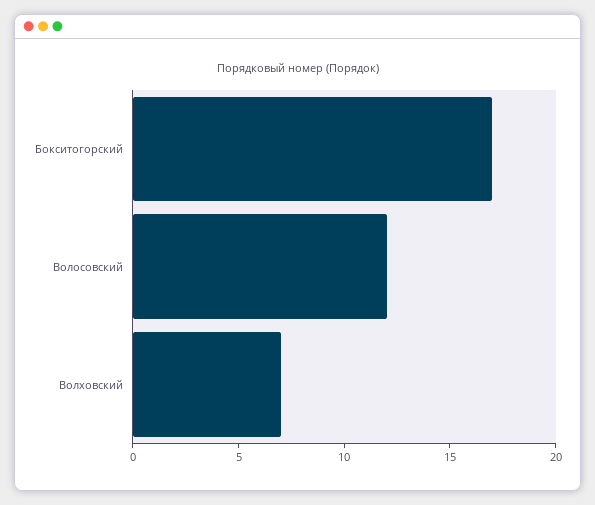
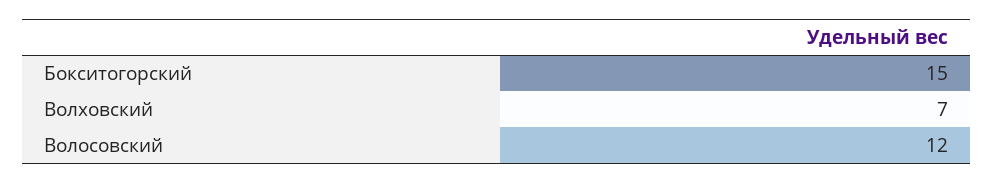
Бокситогорский: 17 -> 15

